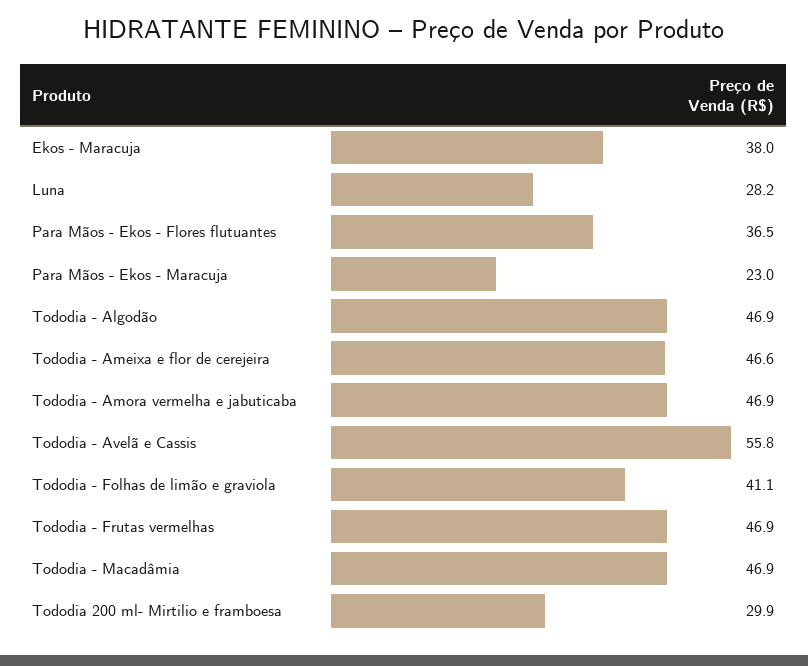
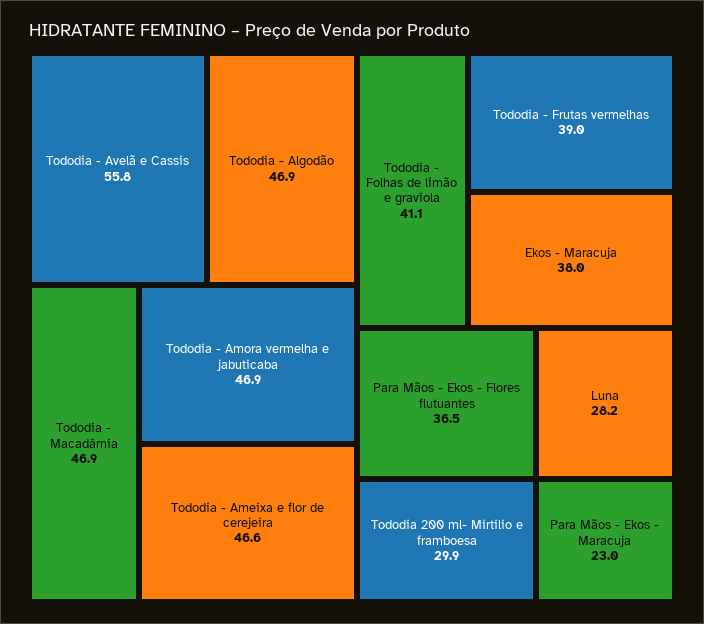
Tododia - Frutas vermelhas: 46.9 -> 39

